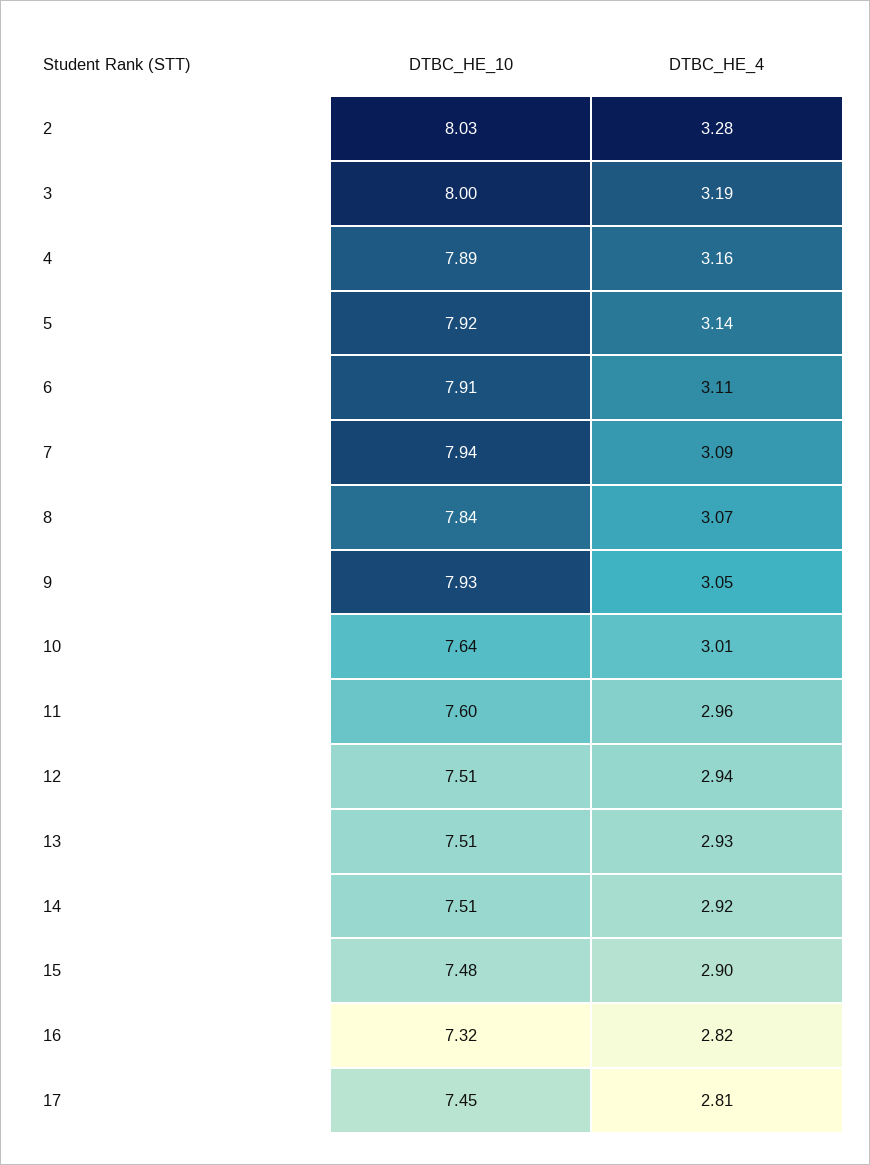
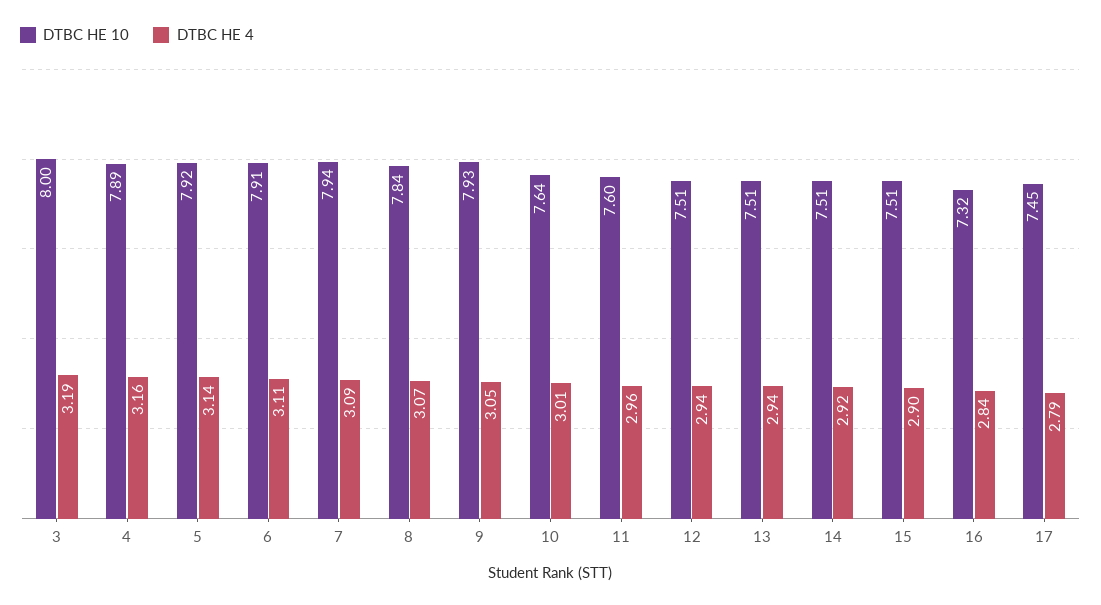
DTBC_HE_10, 2: 8.03 -> none
DTBC_HE_4, 2: 3.28 -> none
DTBC_HE_4, 13: 2.93 -> 2.94
DTBC_HE_10, 15: 7.48 -> 7.51
DTBC_HE_4, 16: 2.82 -> 2.84
DTBC_HE_4, 17: 2.81 -> 2.79

